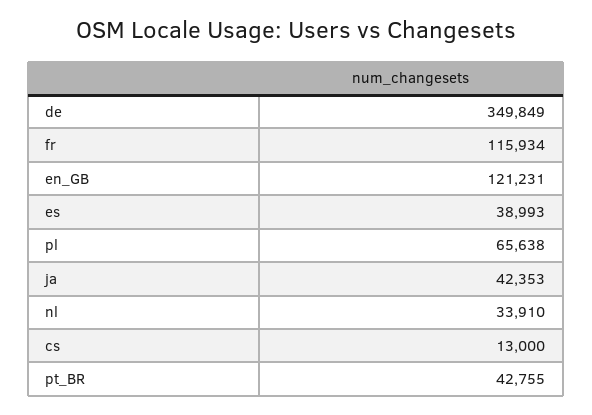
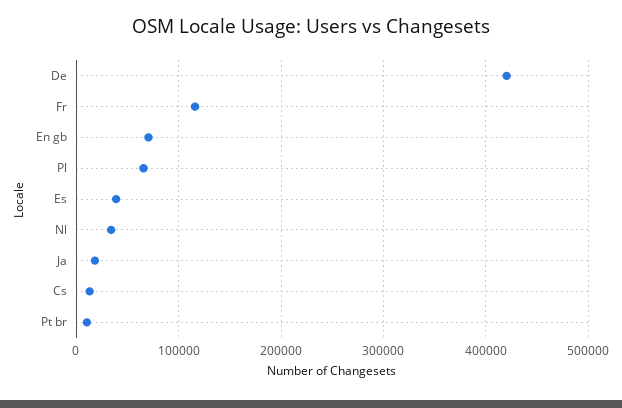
de: 349849 -> 420000
en_GB: 121231 -> 70000
ja: 42353 -> 20000
pt_BR: 42755 -> 10000

